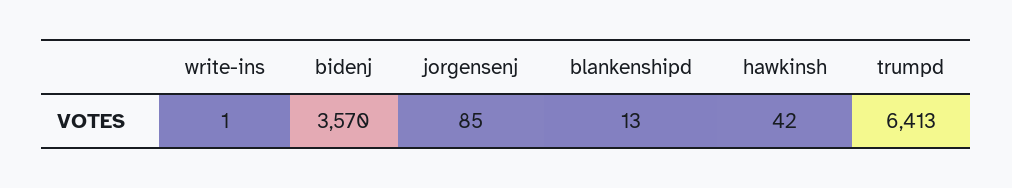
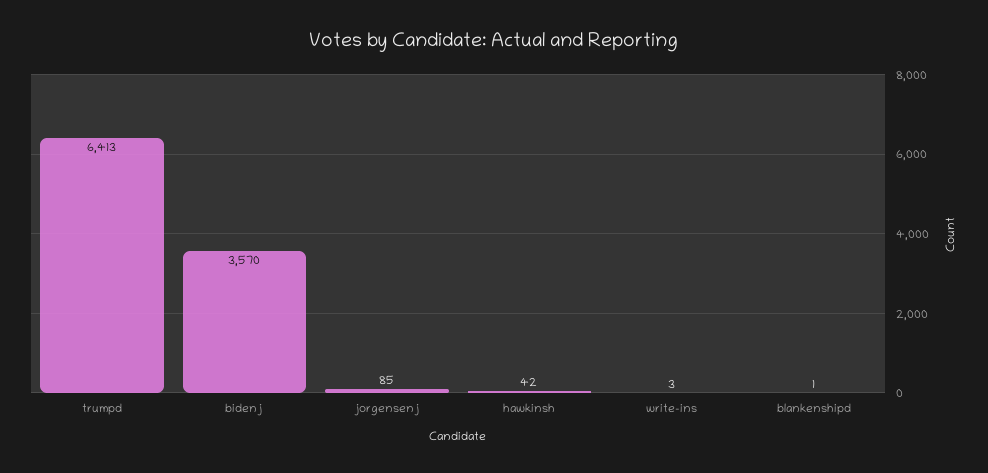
write-ins: 1 -> 3
blankenshipd: 13 -> 1

